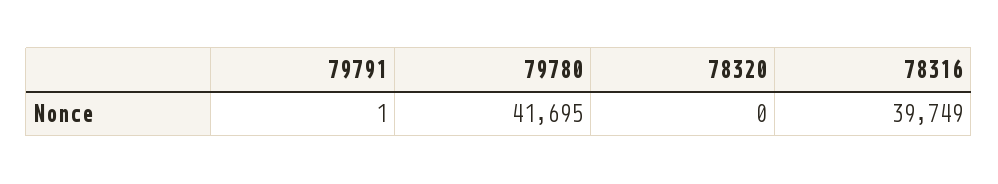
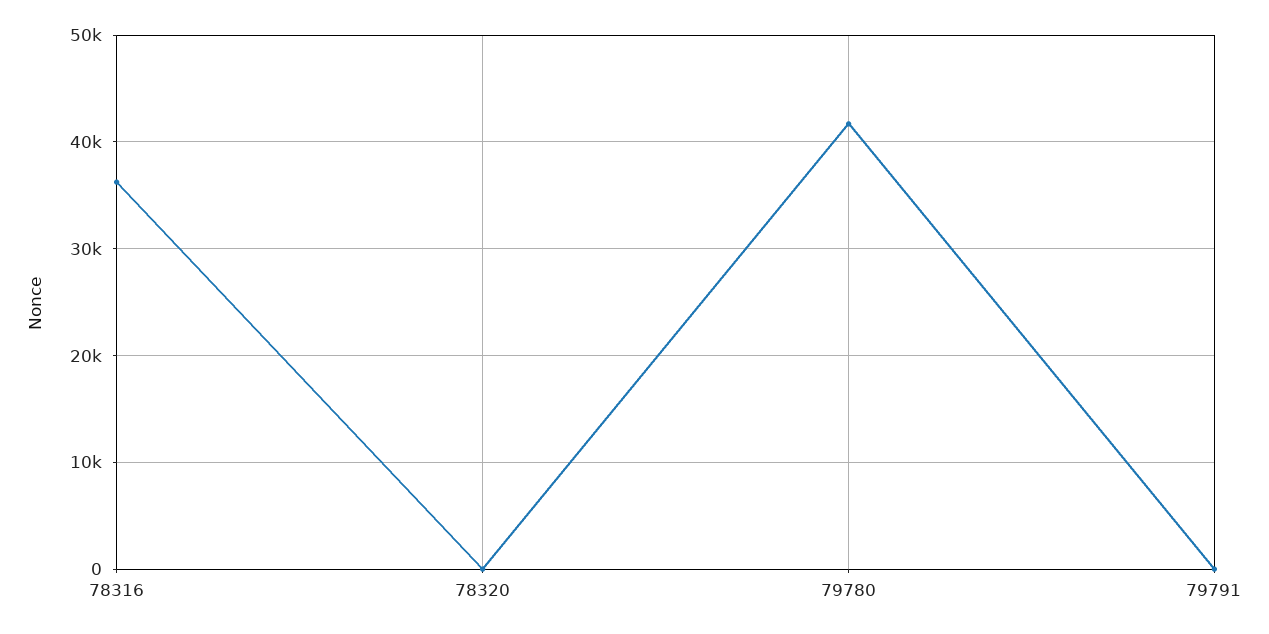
78316: 39749 -> 36000

